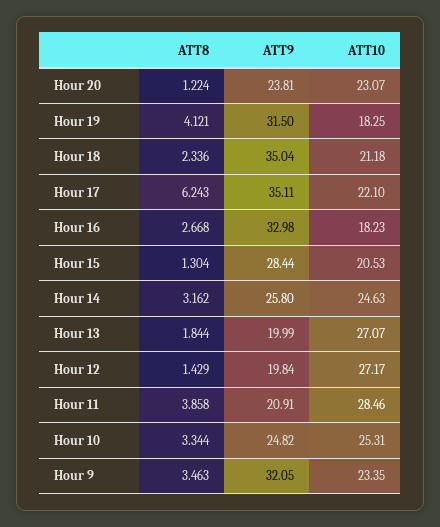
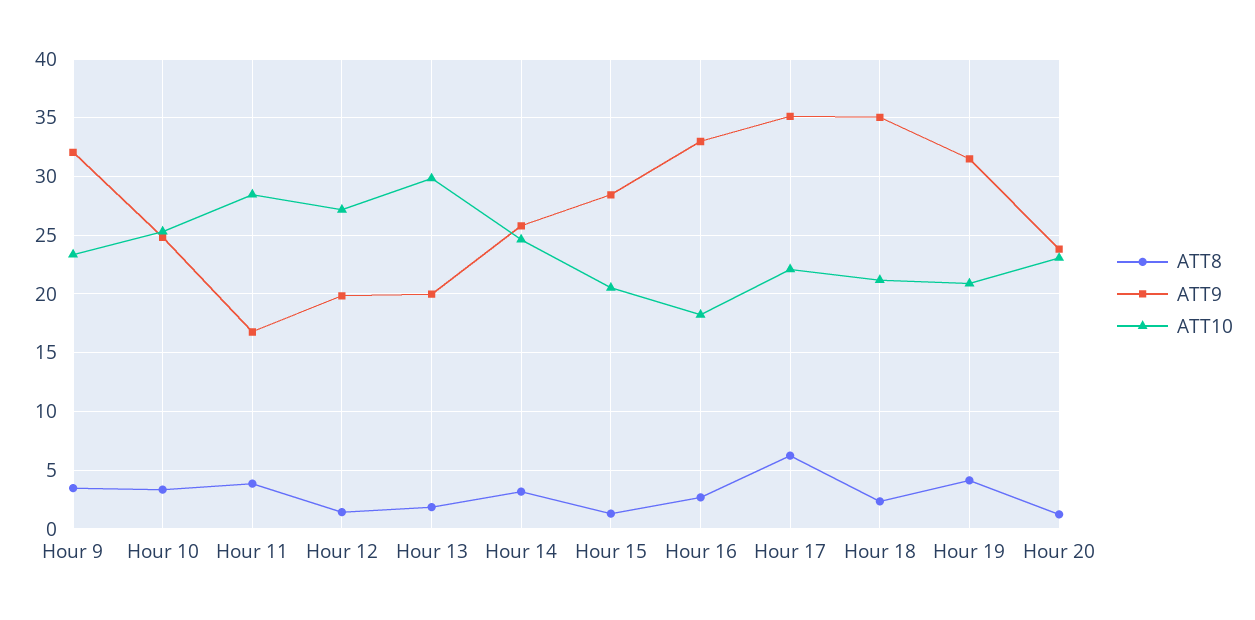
ATT10, Hour 19: 18.25 -> 21
ATT10, Hour 13: 27.07 -> 30
ATT9, Hour 11: 20.91 -> 17

